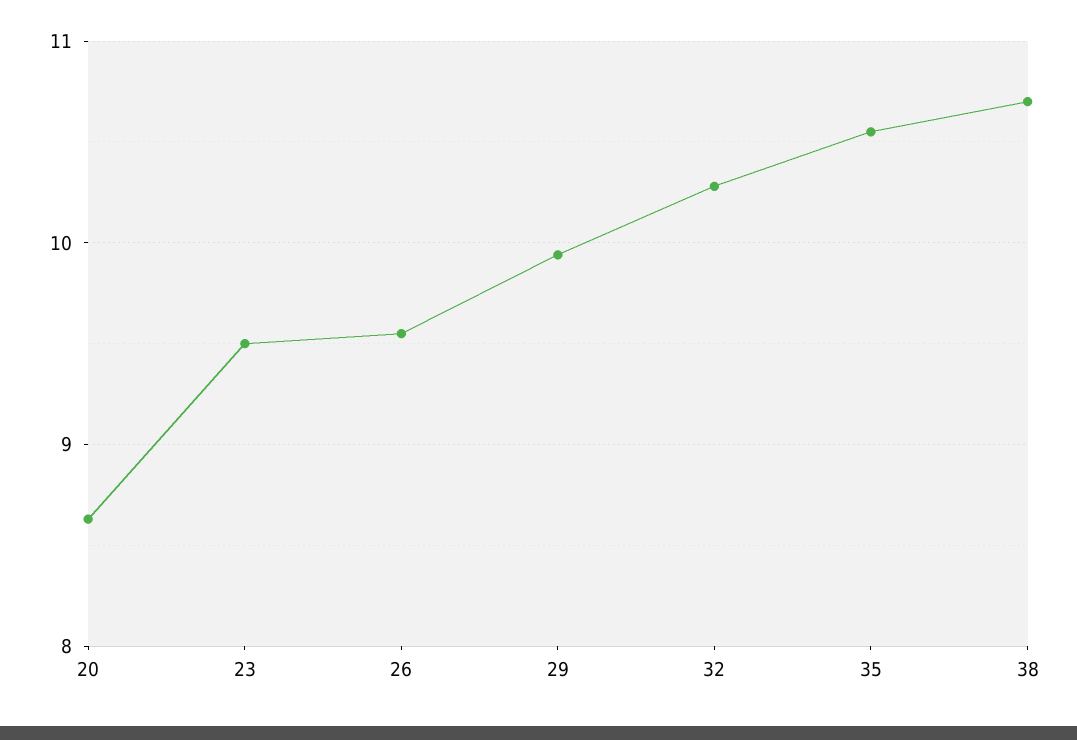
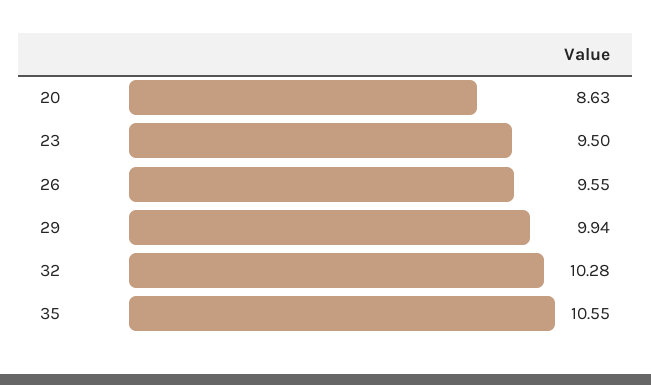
38: 10.7 -> none

